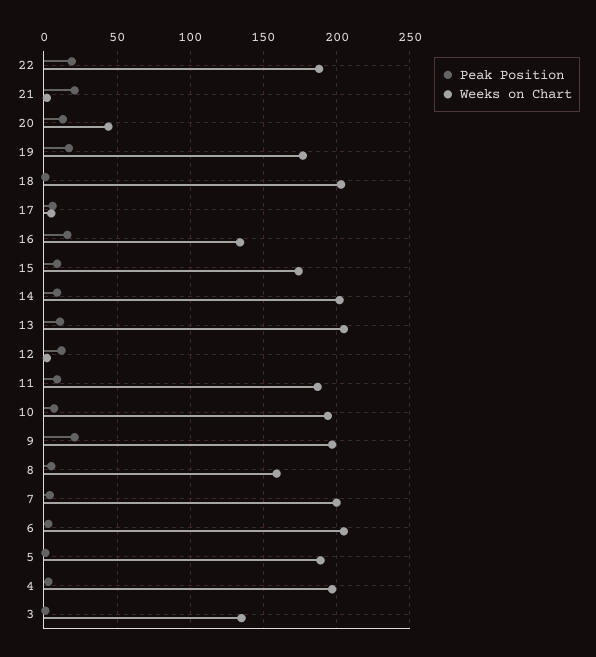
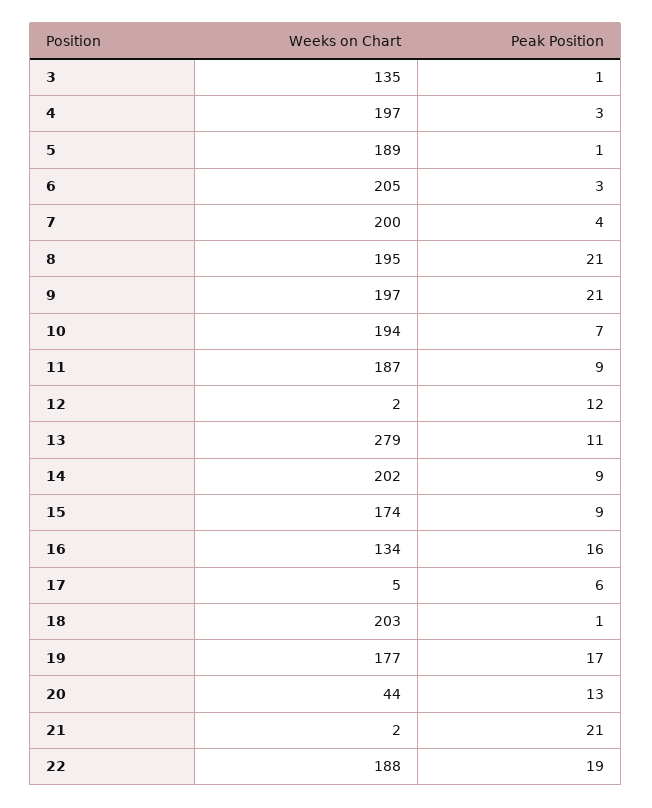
Weeks on Chart, 13: 205 -> 279
Peak Position, 8: 5 -> 21
Weeks on Chart, 8: 160 -> 195

